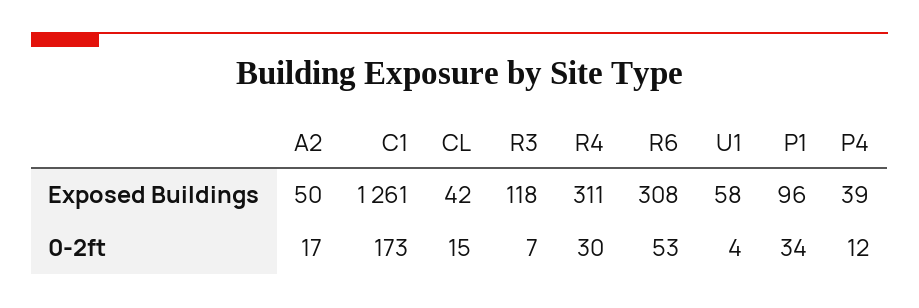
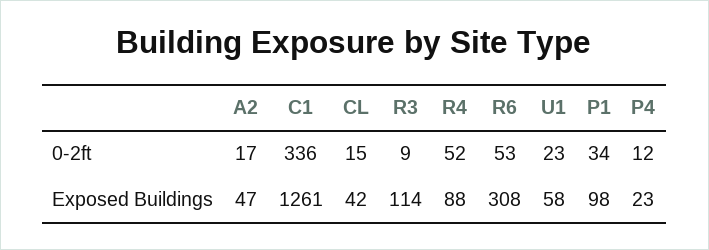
A2, Exposed Buildings: 50 -> 47
R3, Exposed Buildings: 118 -> 114
R4, Exposed Buildings: 311 -> 88
P1, Exposed Buildings: 96 -> 98
P4, Exposed Buildings: 39 -> 23
C1, 0-2ft: 173 -> 336
R3, 0-2ft: 7 -> 9
R4, 0-2ft: 30 -> 52
U1, 0-2ft: 4 -> 23

